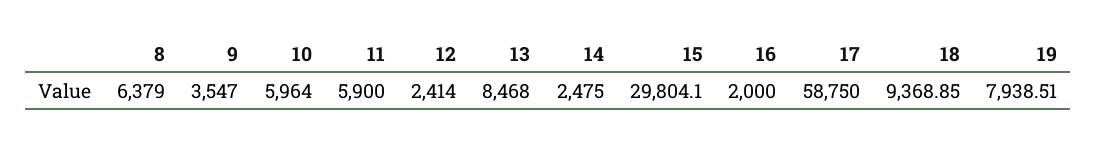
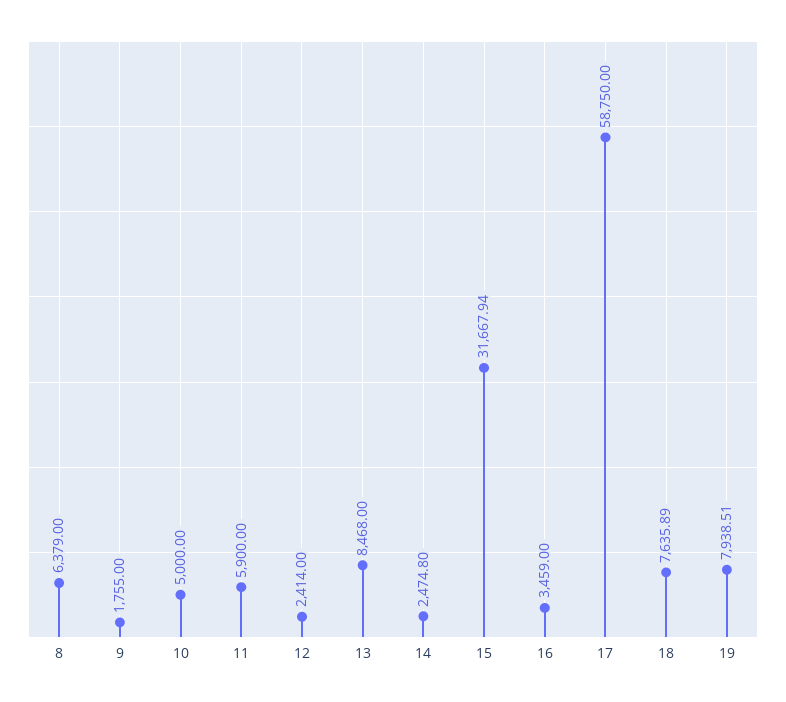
9: 3547 -> 1755
10: 5964 -> 5000
14: 2475 -> 2474.8
15: 29804.1 -> 31667.94
16: 2000 -> 3459
18: 9368.85 -> 7635.89

